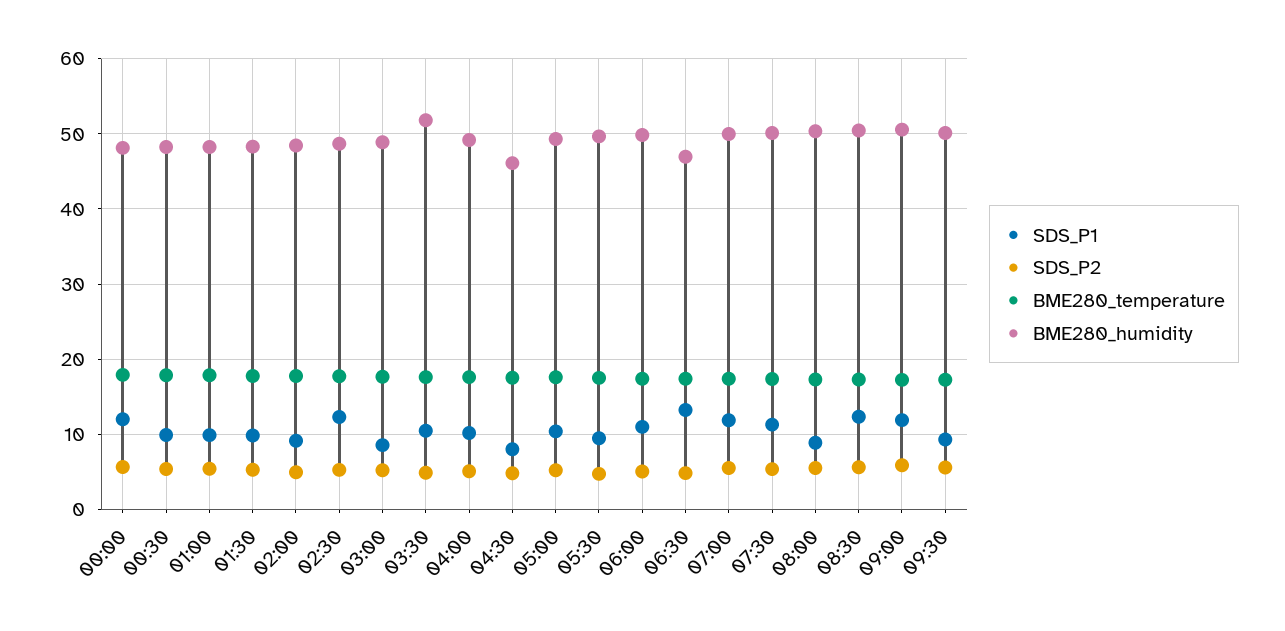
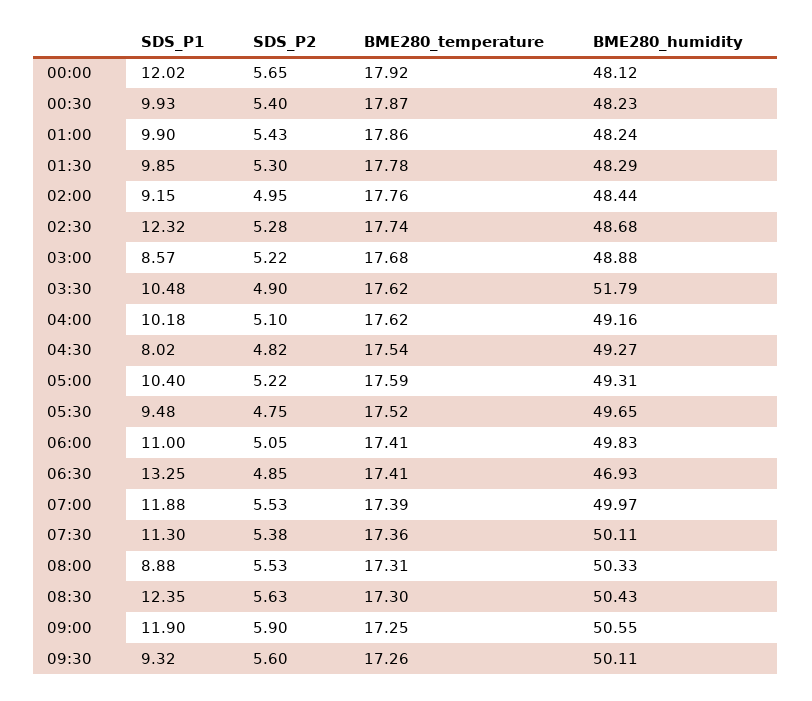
BME280_humidity, 04:30: 46 -> 49.27

